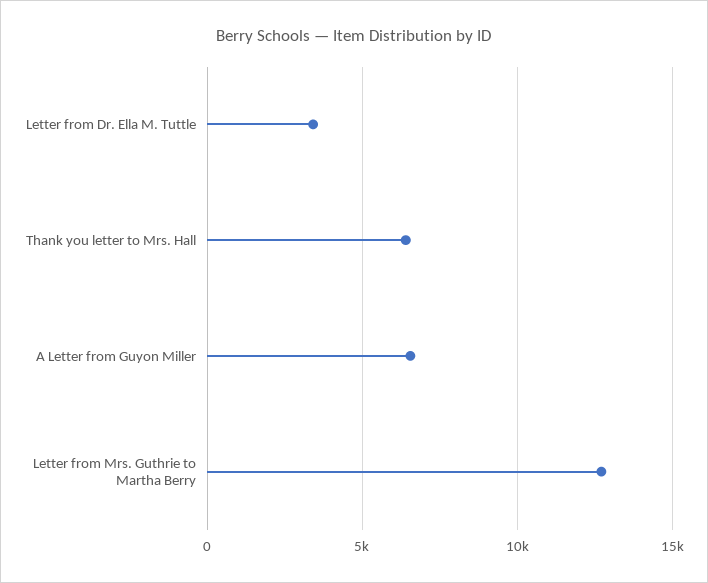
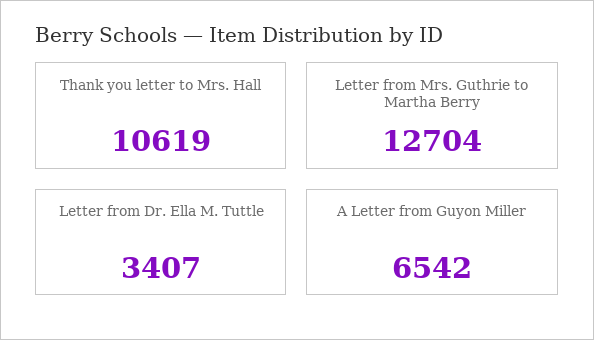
Thank you letter to Mrs. Hall: 6500 -> 10619

